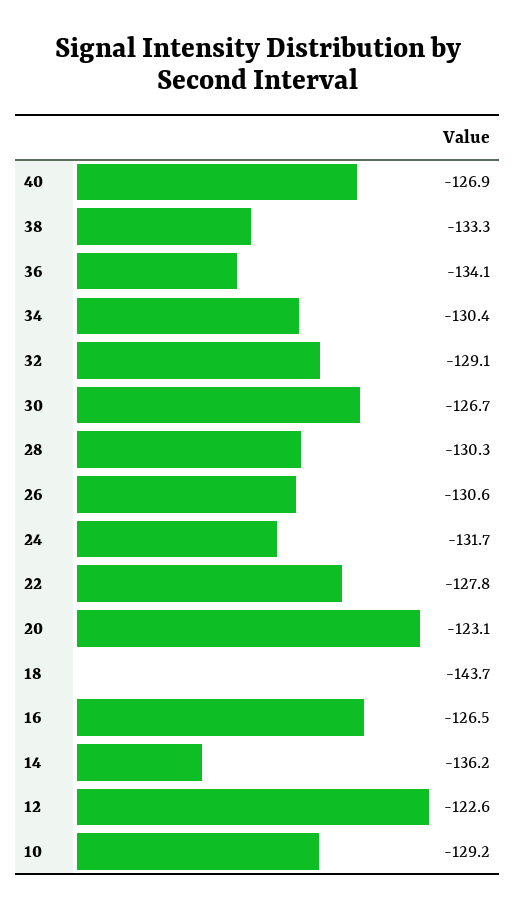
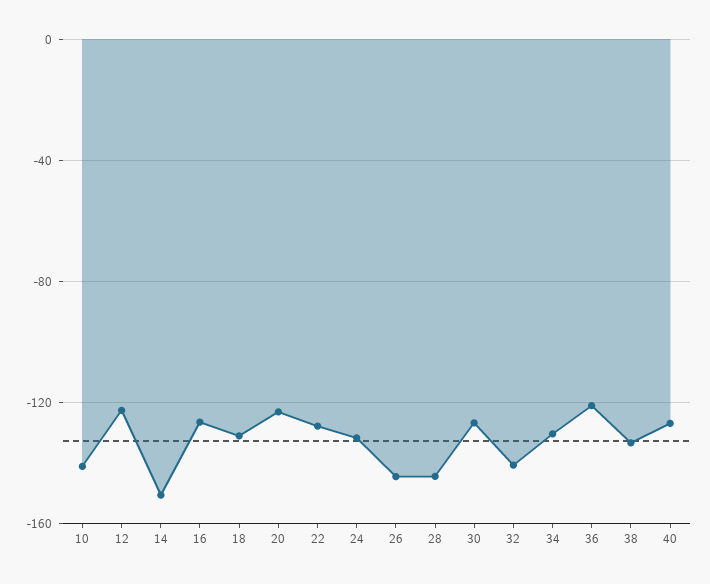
36: -134.1 -> -120
32: -129.1 -> -140
28: -130.3 -> -145
26: -130.6 -> -145
18: -143.7 -> -130
14: -136.2 -> -150
10: -129.2 -> -140

